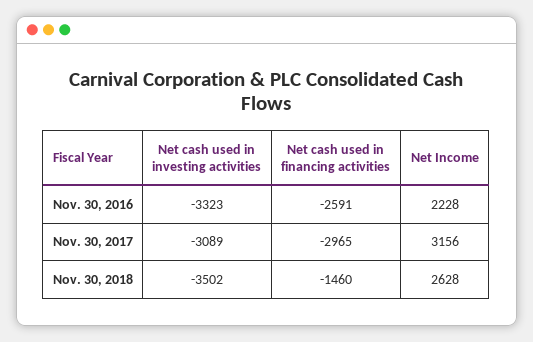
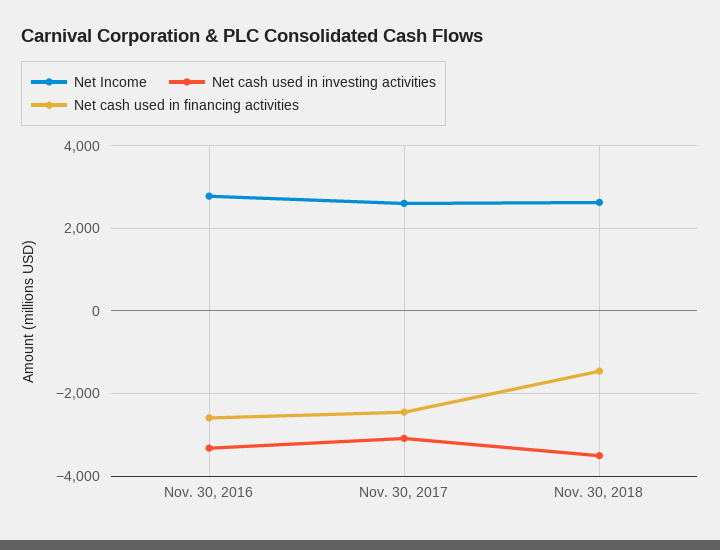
Net Income, Nov. 30, 2016: 2228 -> 2800
Net cash used in financing activities, Nov. 30, 2017: -2965 -> -2400
Net Income, Nov. 30, 2017: 3156 -> 2600

